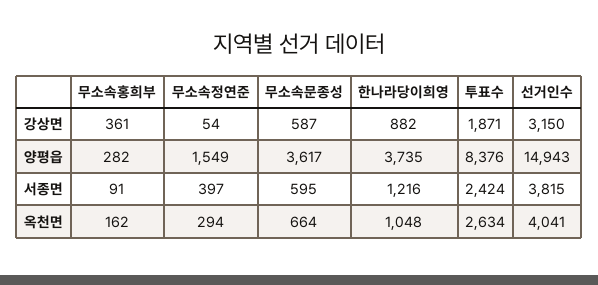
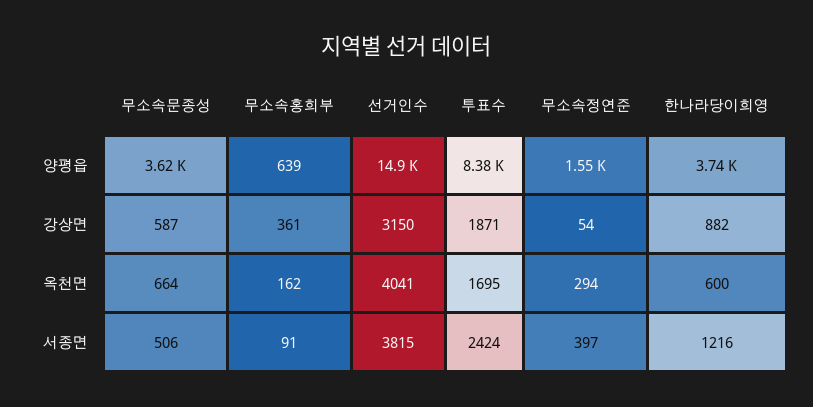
무소속홍희부, 양평읍: 282 -> 639
무소속문종성, 서종면: 595 -> 506
한나라당이희영, 옥천면: 1048 -> 600
투표수, 옥천면: 2634 -> 1695

